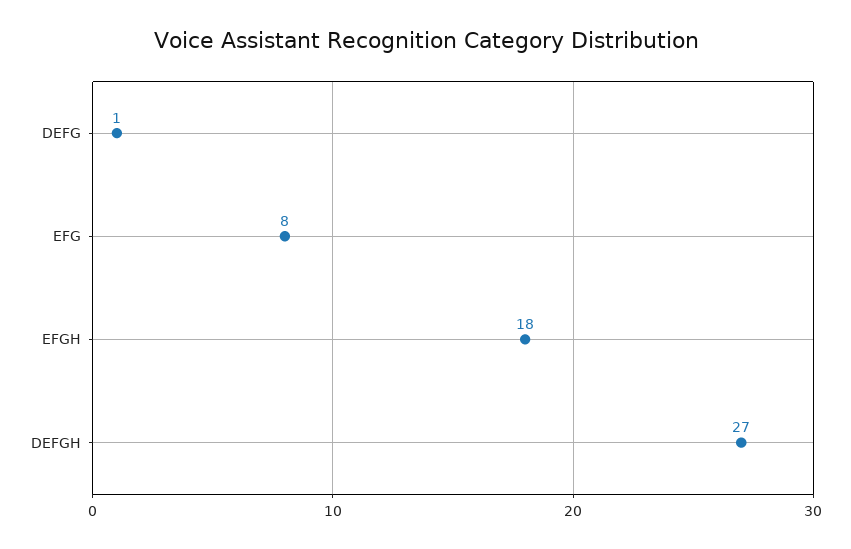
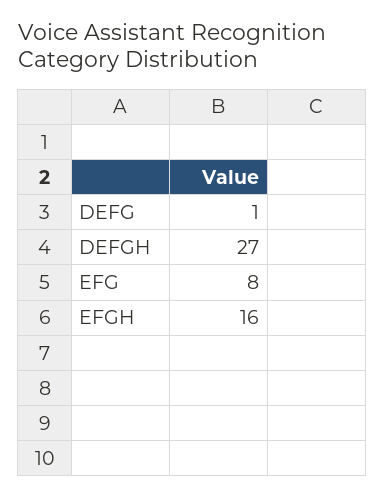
EFGH: 18 -> 16

